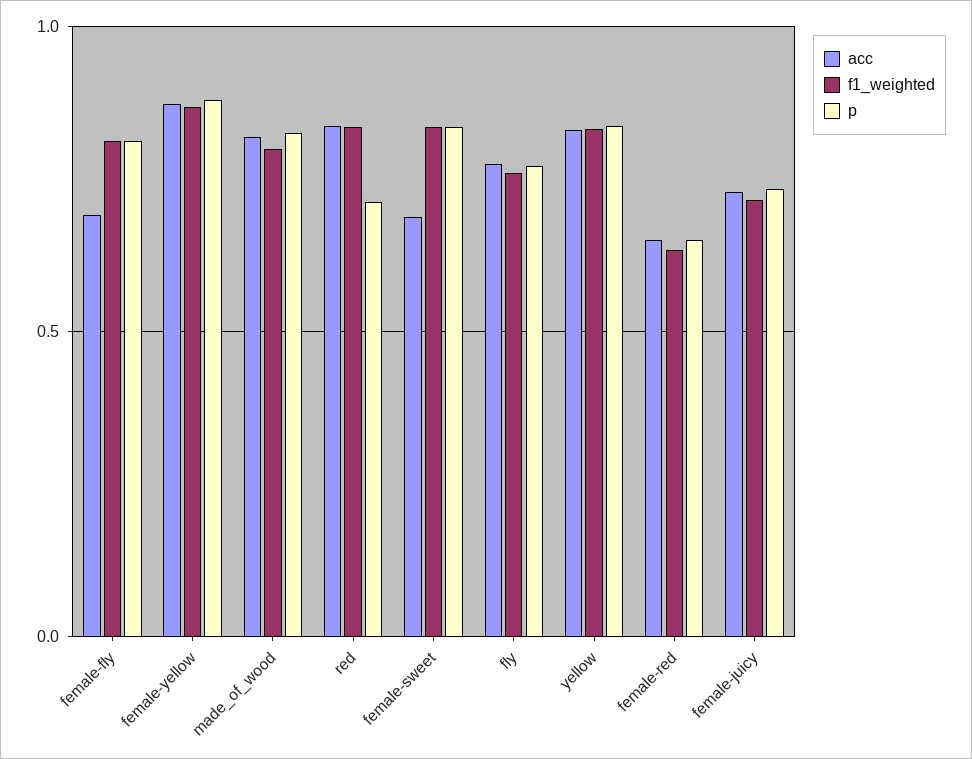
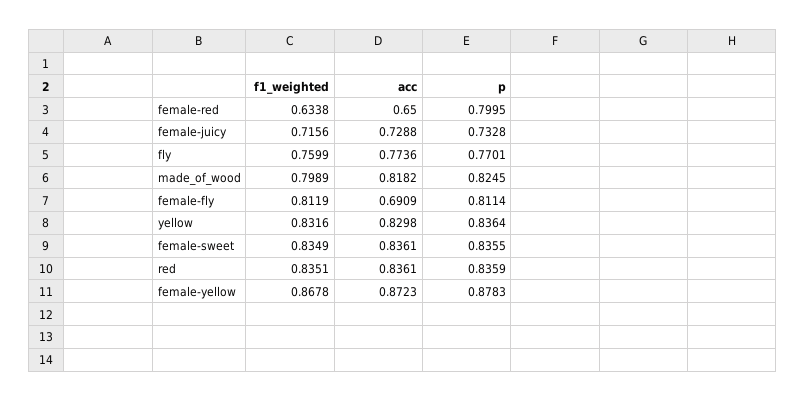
p, red: 0.7 -> 0.8359
acc, female-sweet: 0.7 -> 0.8361
p, female-red: 0.65 -> 0.7995

